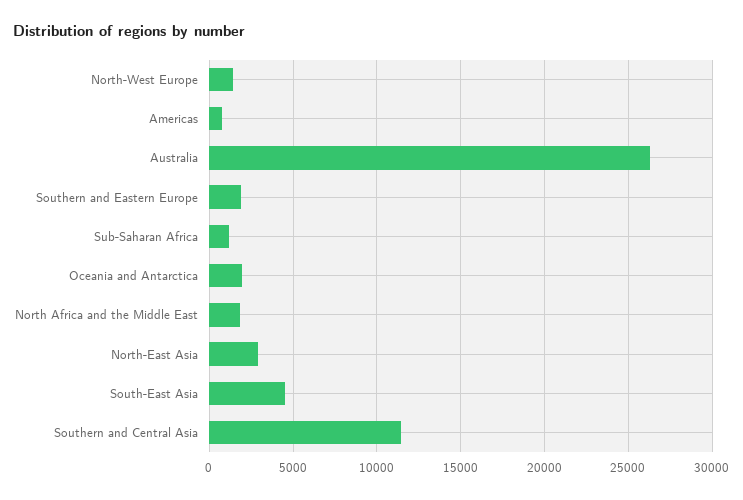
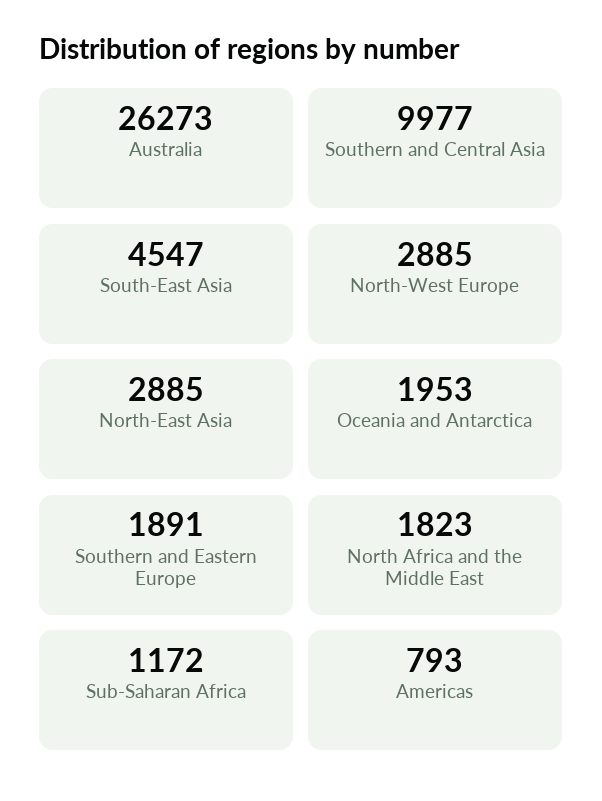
North-West Europe: 1500 -> 2885
Southern and Central Asia: 11500 -> 9977

